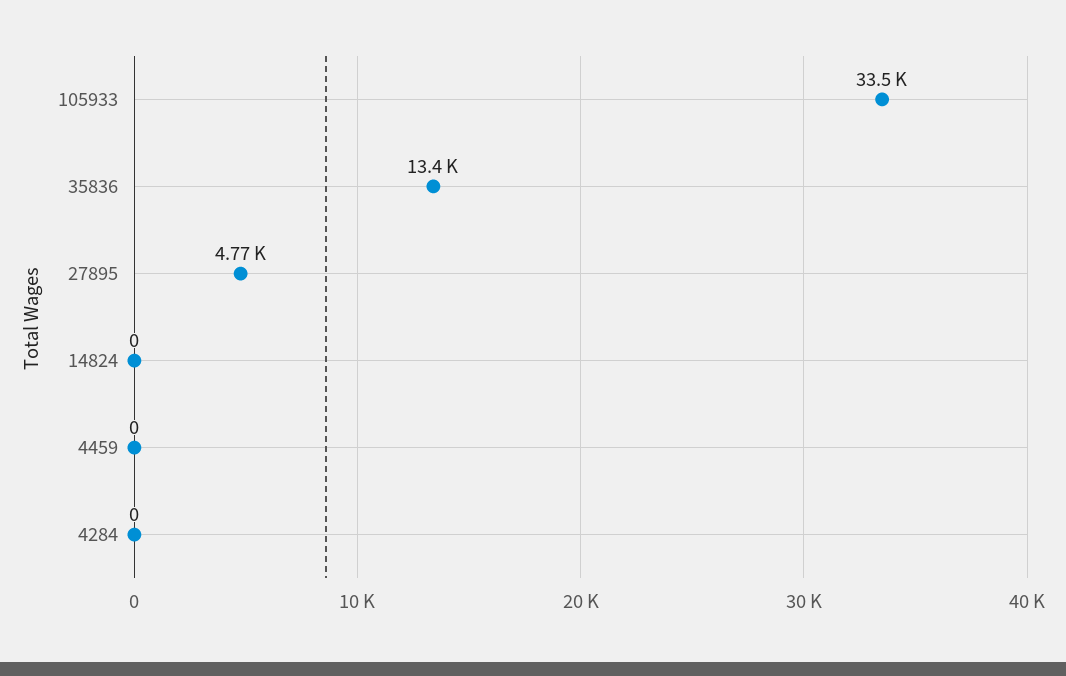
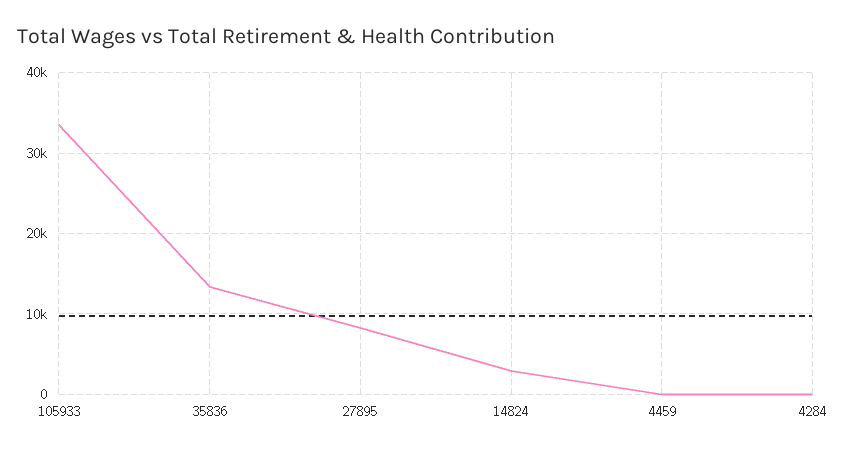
27895: 4770 -> 8000
14824: 0 -> 3000

